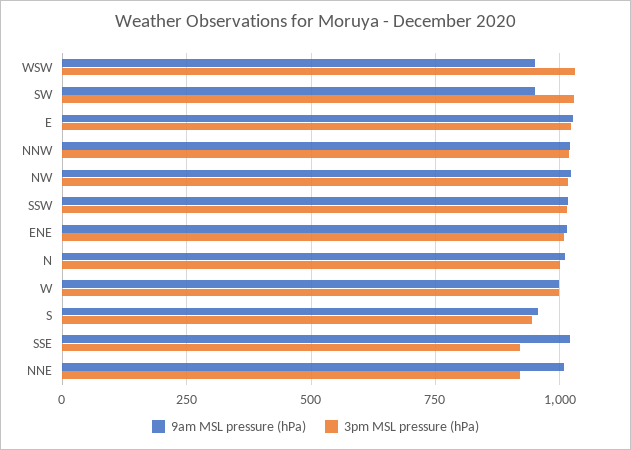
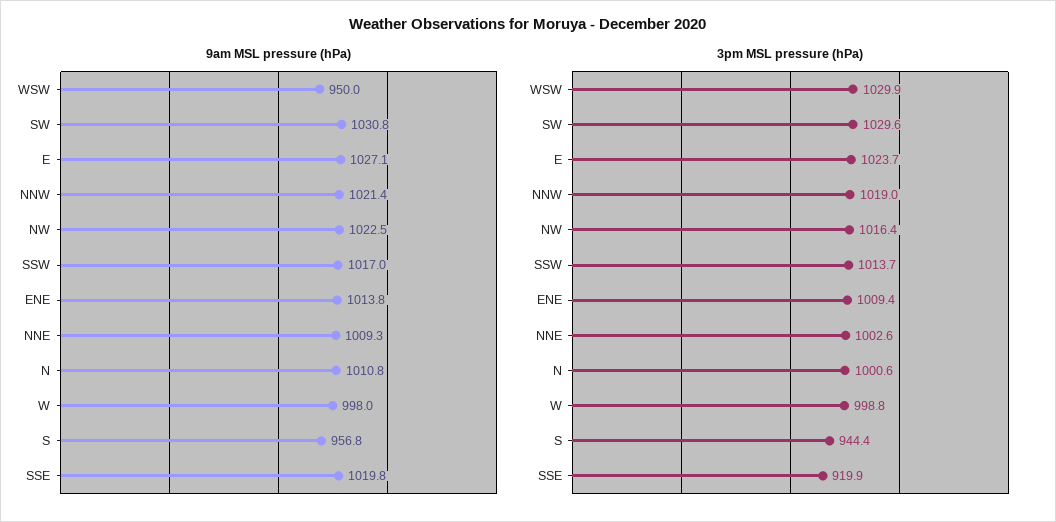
9am MSL pressure (hPa), SW: 950 -> 1030.8
3pm MSL pressure (hPa), NNE: 925 -> 1002.6

